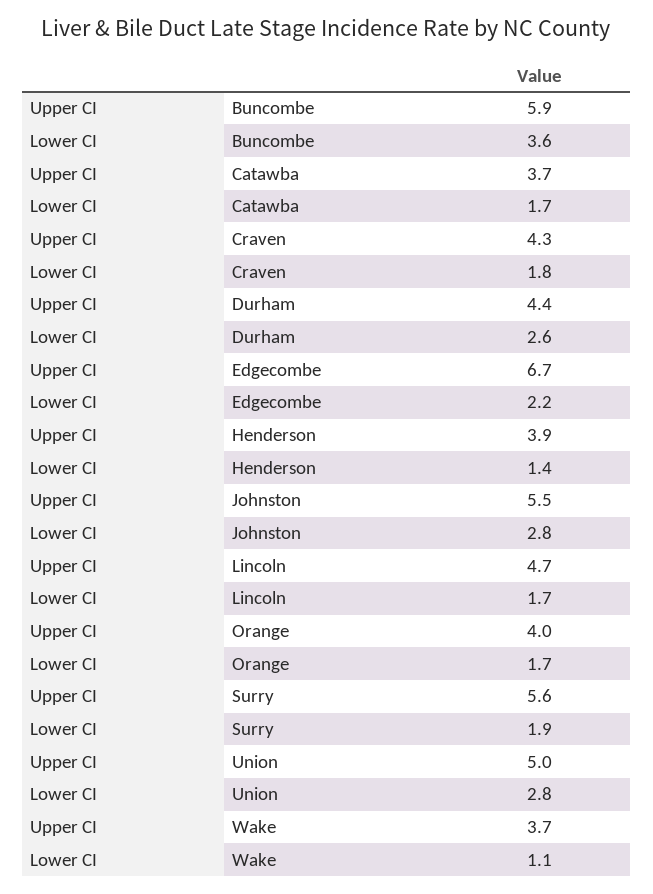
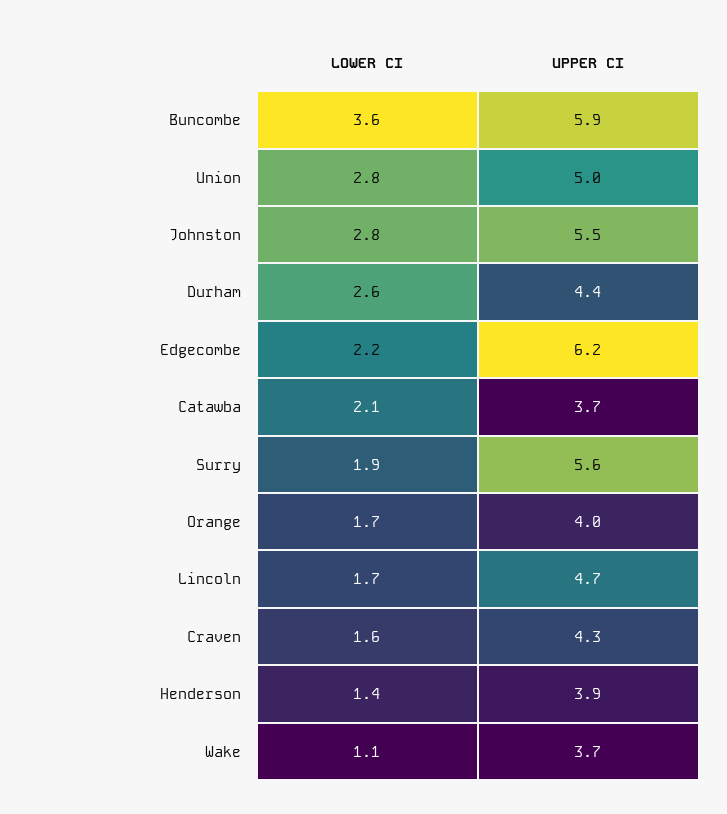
Lower CI, Catawba: 1.7 -> 2.1
Lower CI, Craven: 1.8 -> 1.6
Upper CI, Edgecombe: 6.7 -> 6.2

